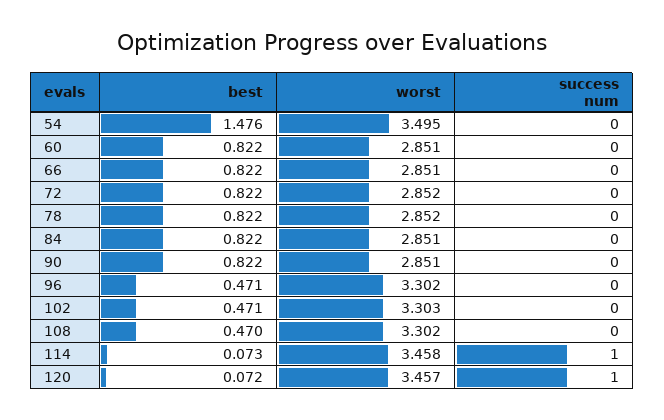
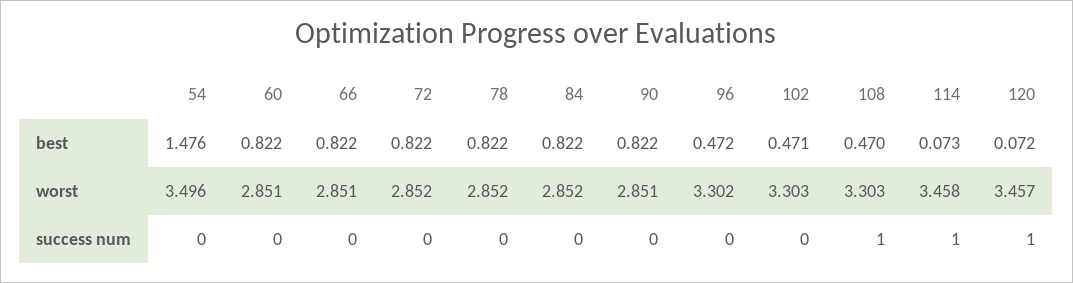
worst, 54: 3.495 -> 3.496
worst, 84: 2.851 -> 2.852
best, 96: 0.471 -> 0.472
worst, 108: 3.302 -> 3.303
success num, 108: 0 -> 1

